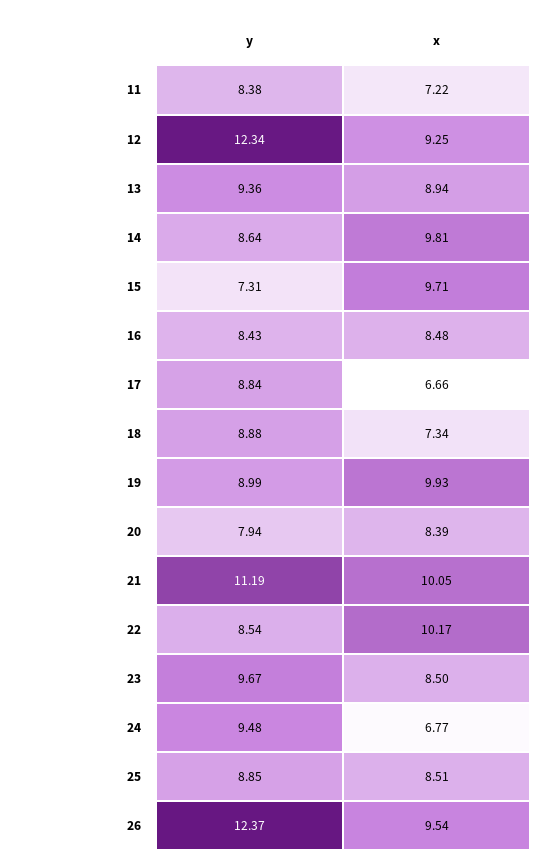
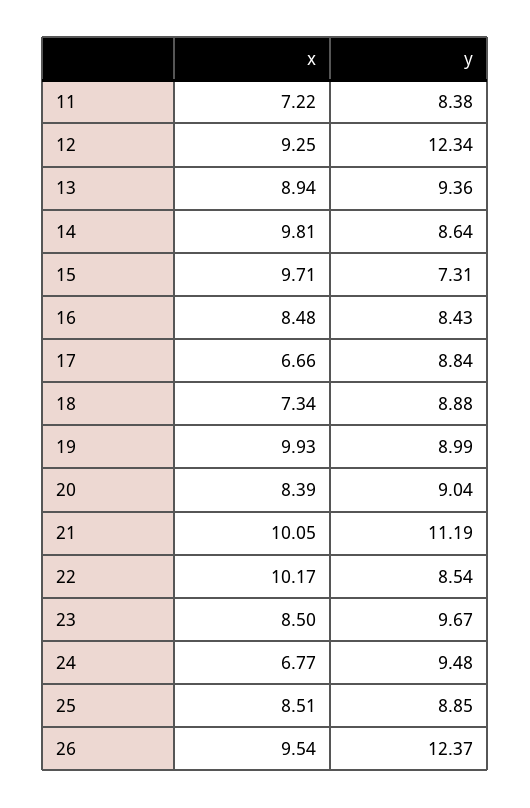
y, 20: 7.94 -> 9.04

